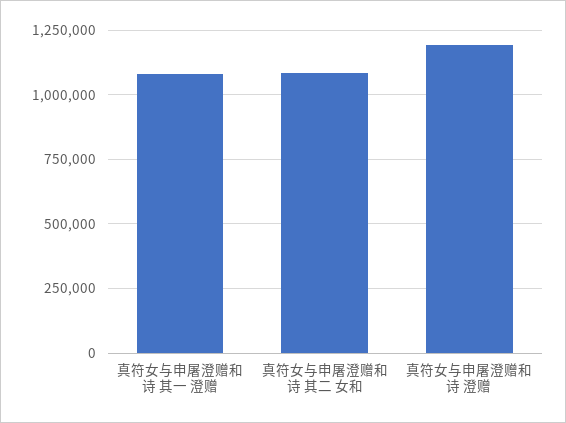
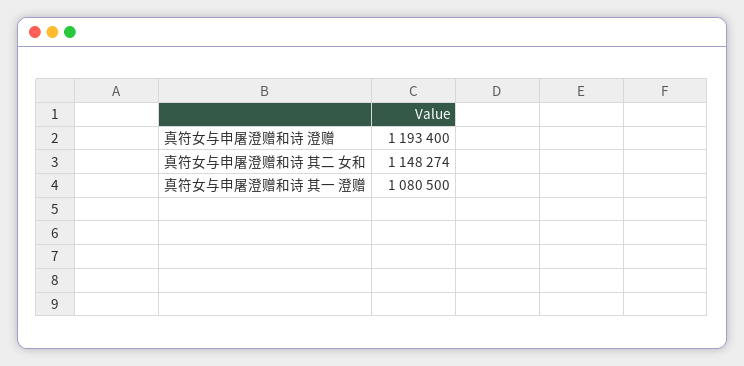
真符女与申屠澄赠和诗 其二 女和: 1075000 -> 1148274

